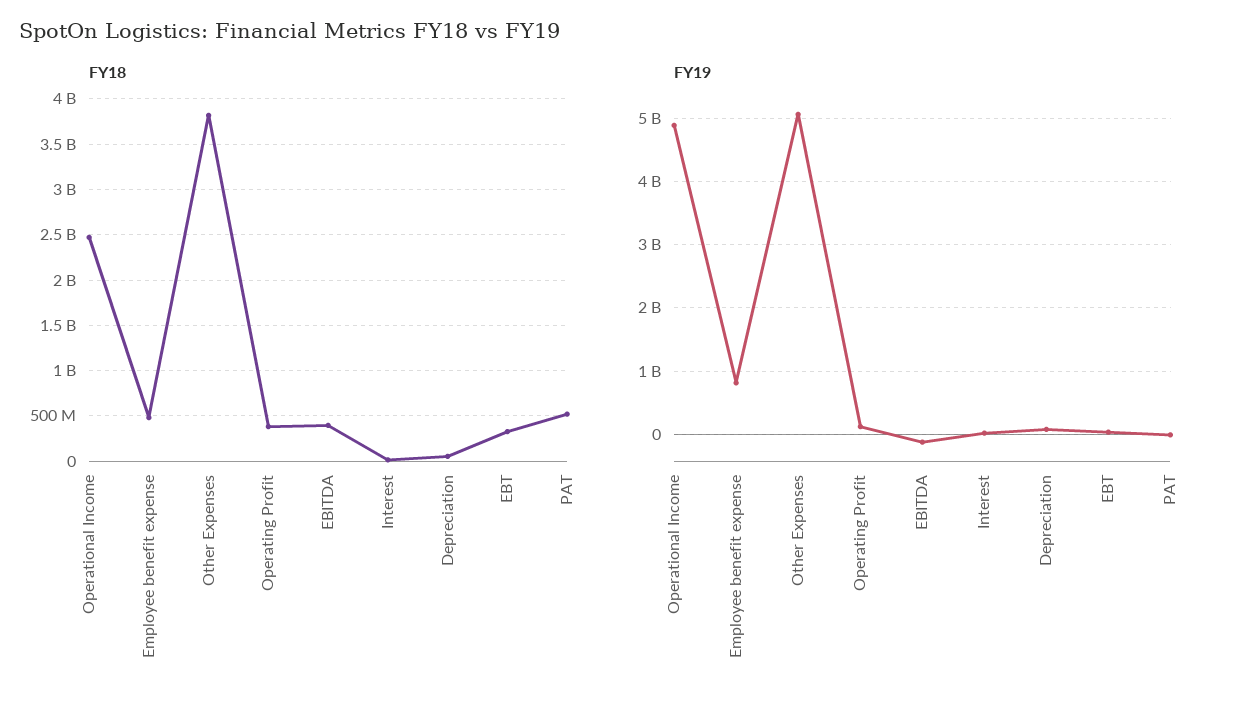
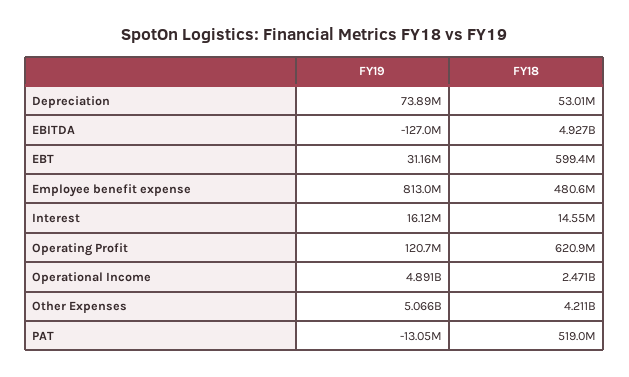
FY18, Other Expenses: 3800000000 -> 4211000000
FY18, Operating Profit: 400000000 -> 620900000
FY18, EBITDA: 400000000 -> 4927000000
FY18, EBT: 300000000 -> 599400000

